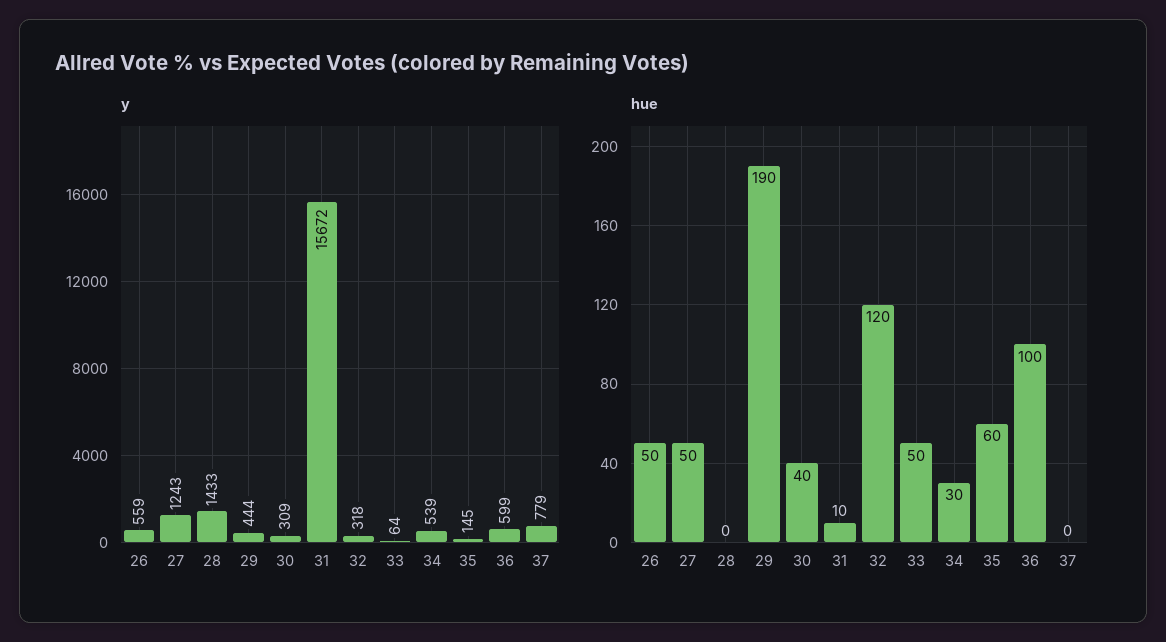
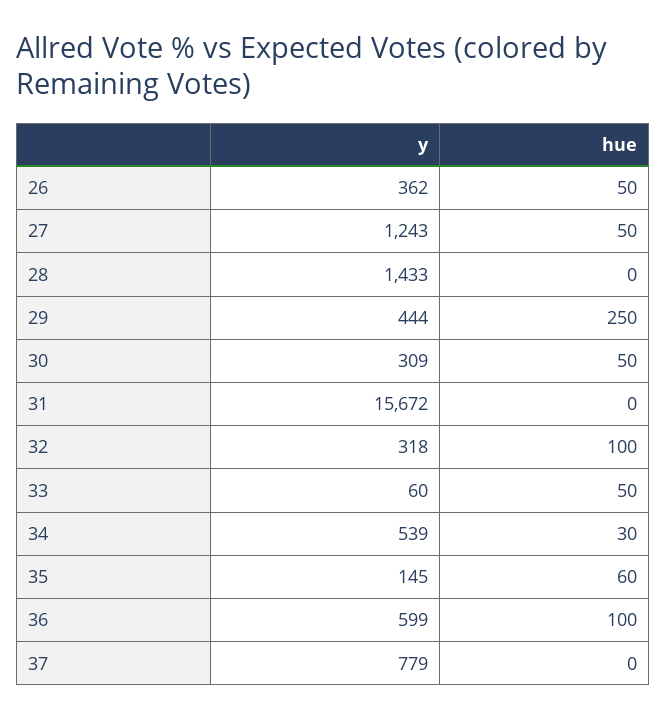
y, 26: 559 -> 362
y, 33: 64 -> 60
hue, 29: 190 -> 250
hue, 30: 40 -> 50
hue, 31: 10 -> 0
hue, 32: 120 -> 100

